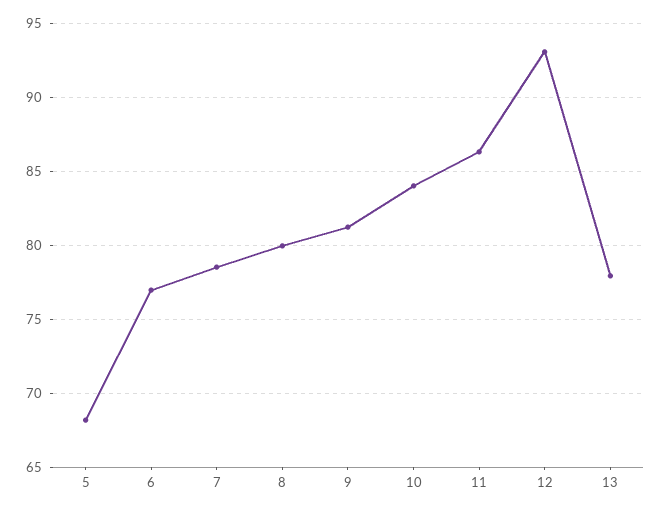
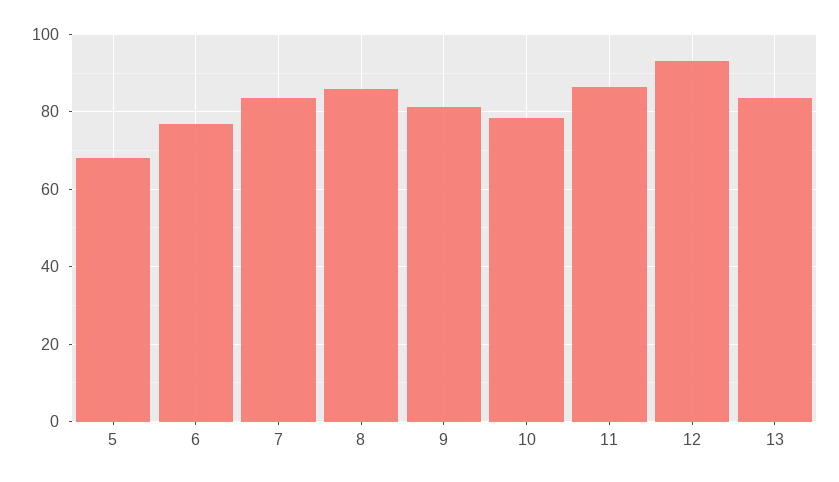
7: 78.5 -> 84
8: 80 -> 86
10: 84 -> 78
13: 78 -> 84

